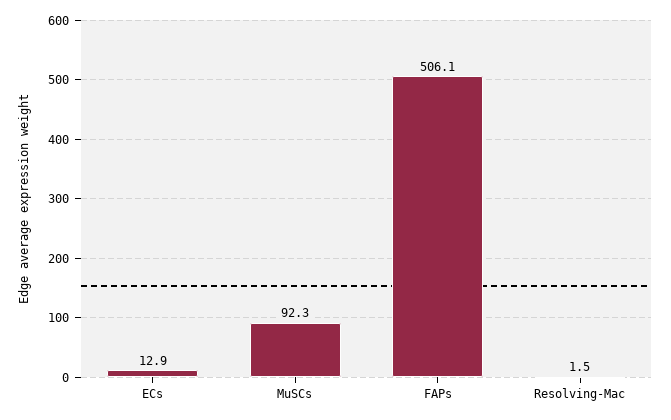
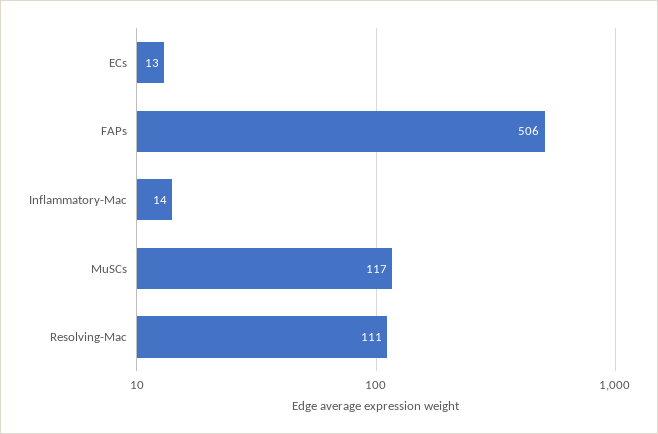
MuSCs: 92.3 -> 117
Resolving-Mac: 1.5 -> 111
Inflammatory-Mac: none -> 14

